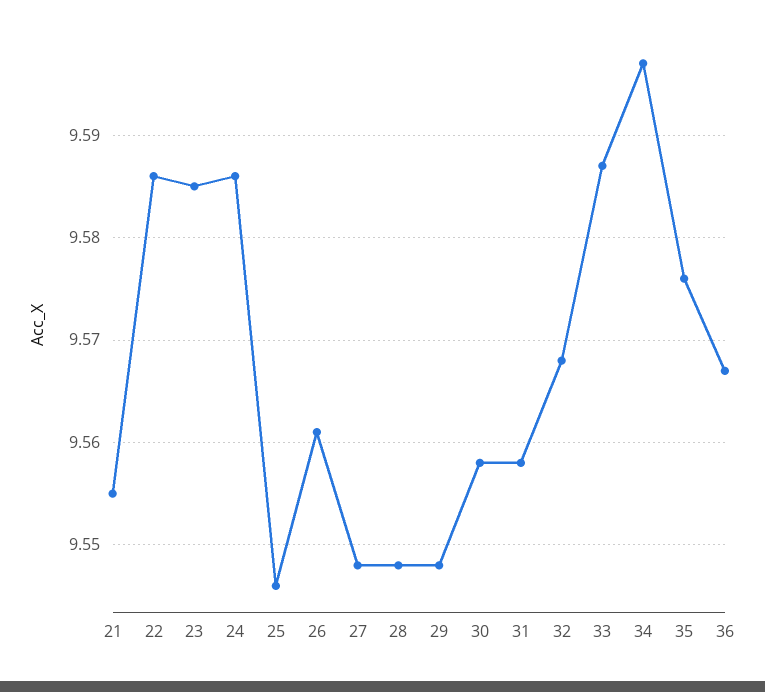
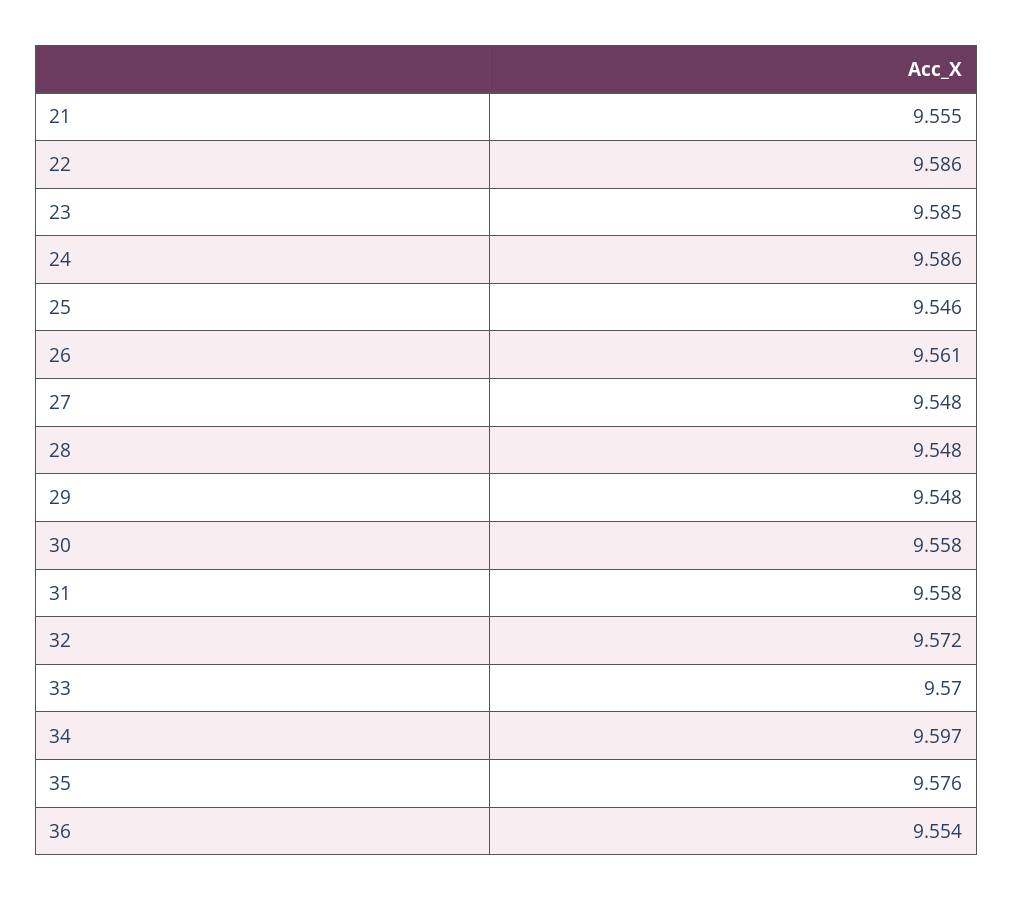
32: 9.568 -> 9.572
33: 9.587 -> 9.57
36: 9.567 -> 9.554

